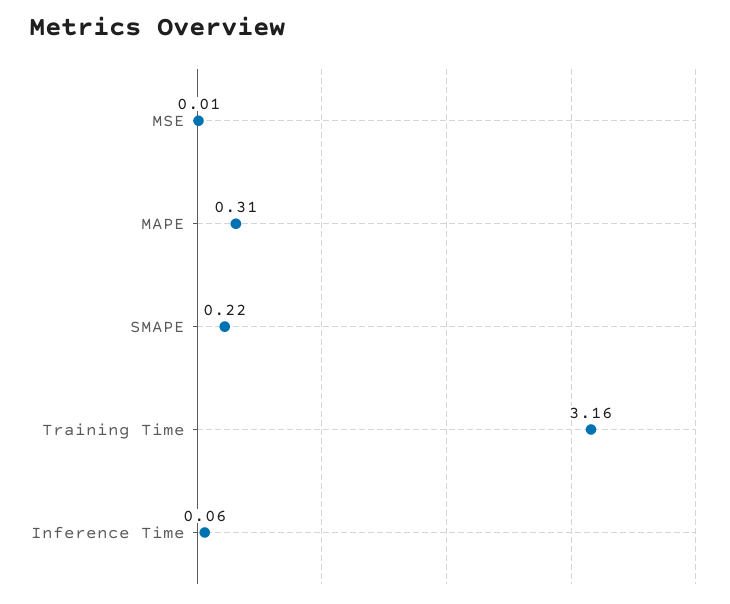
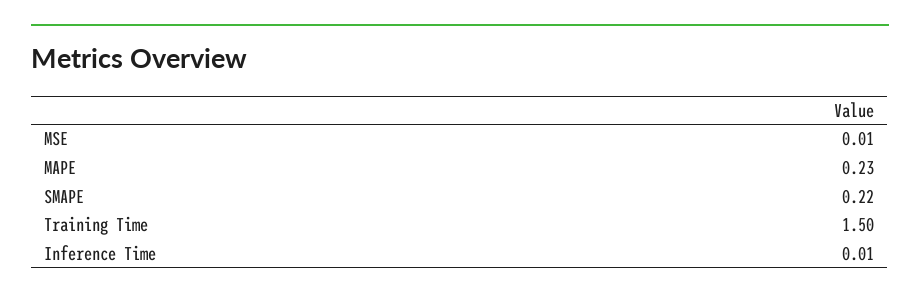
MAPE: 0.31 -> 0.23
Training Time: 3.16 -> 1.5
Inference Time: 0.06 -> 0.01

